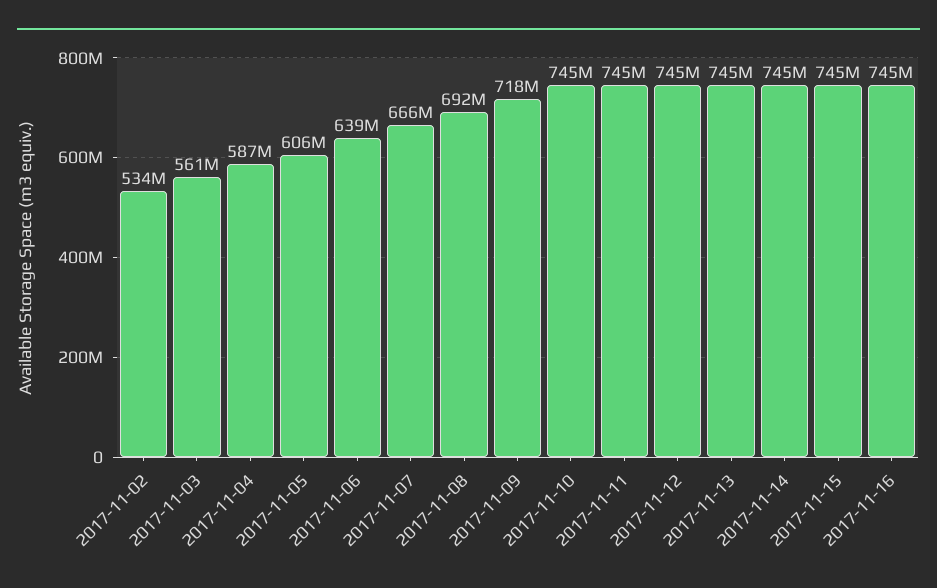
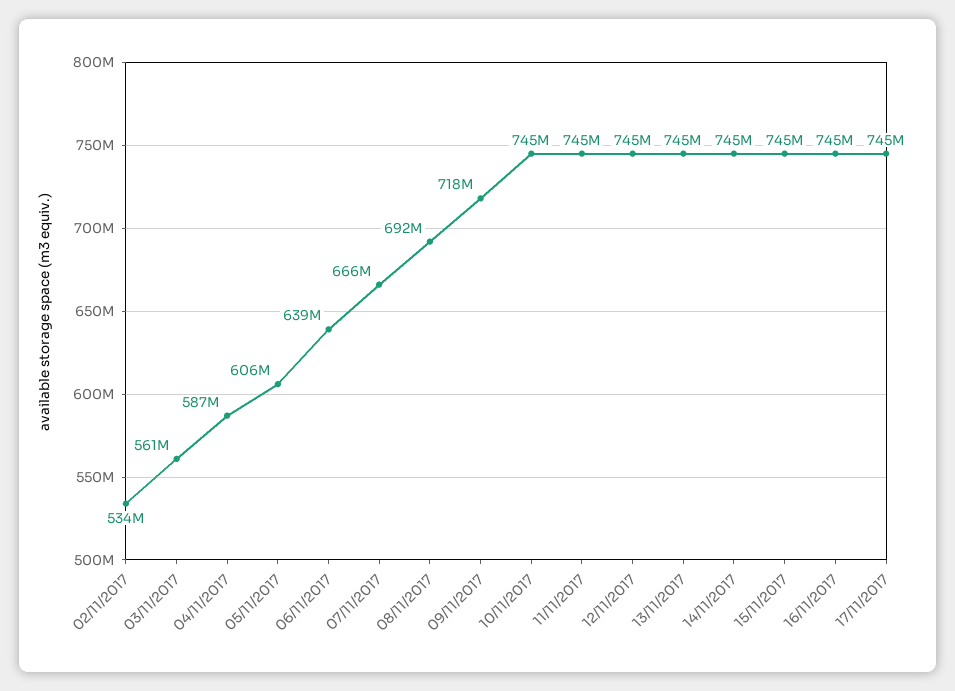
17/11/2017: none -> 745000000

